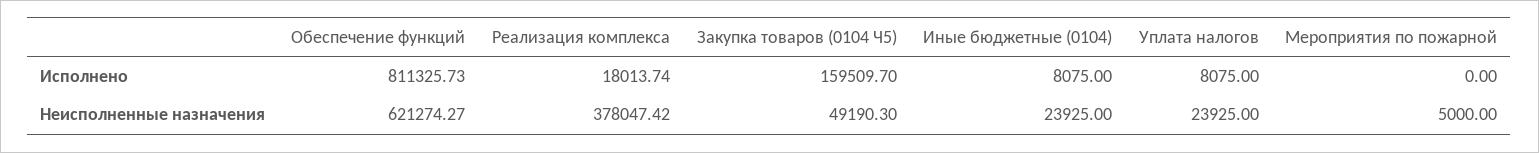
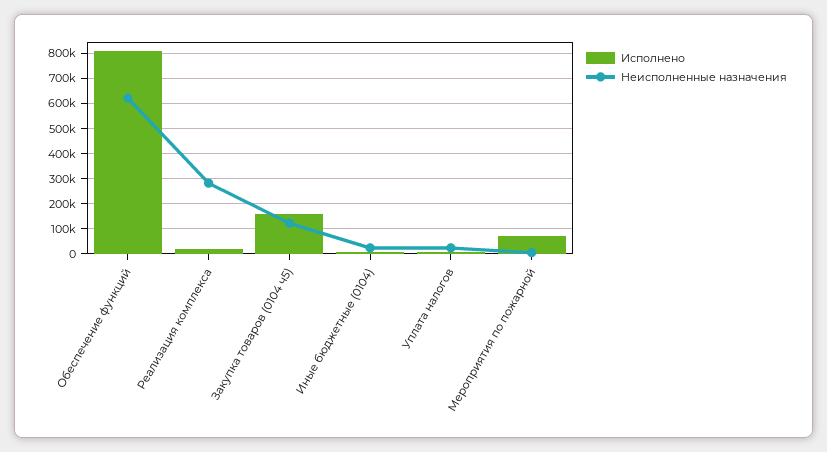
Исполнено, Мероприятия по пожарной: 0 -> 75000
Неисполненные назначения, Реализация комплекса: 378047.42 -> 275000
Неисполненные назначения, Закупка товаров (0104 Ч5): 49190.3 -> 125000

